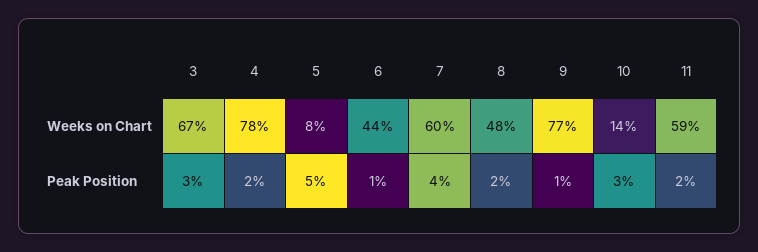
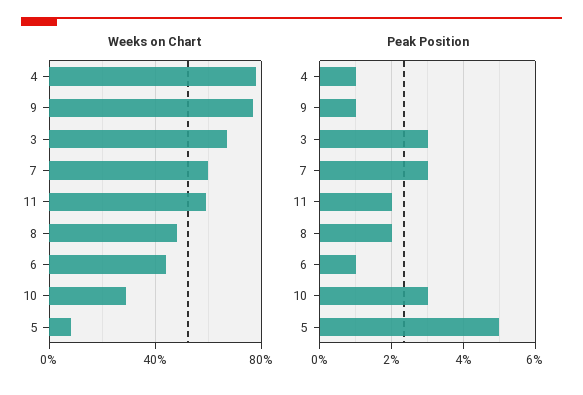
Weeks on Chart, 10: 14 -> 30
Peak Position, 4: 2 -> 1
Peak Position, 7: 4 -> 3

